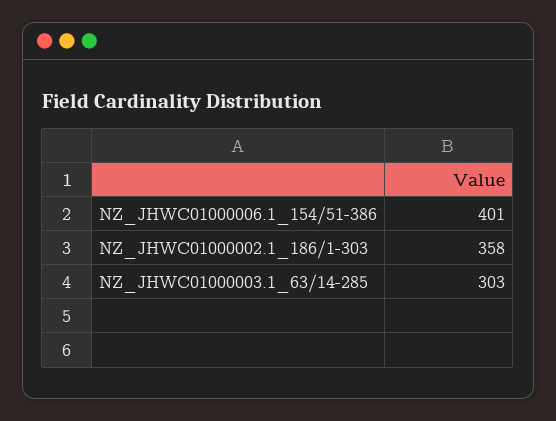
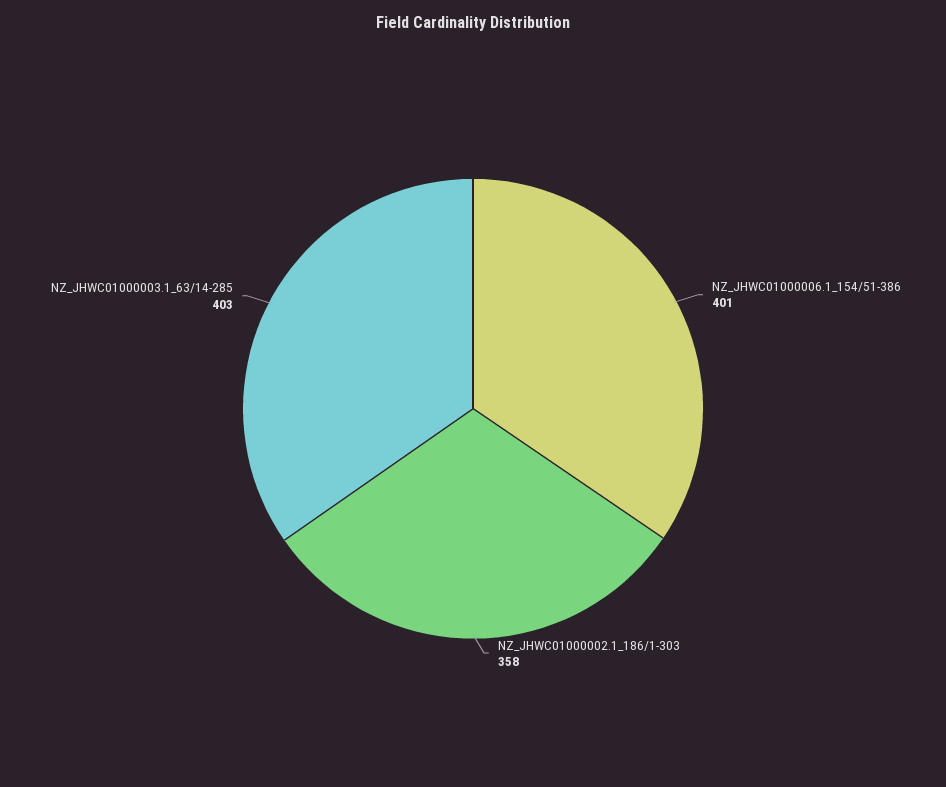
NZ_JHWC01000003.1_63/14-285: 303 -> 403

